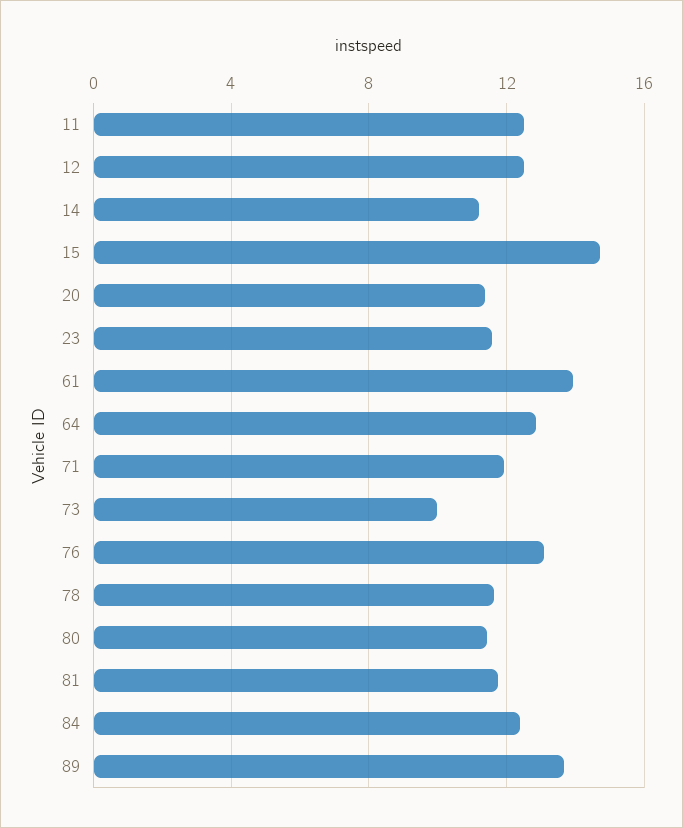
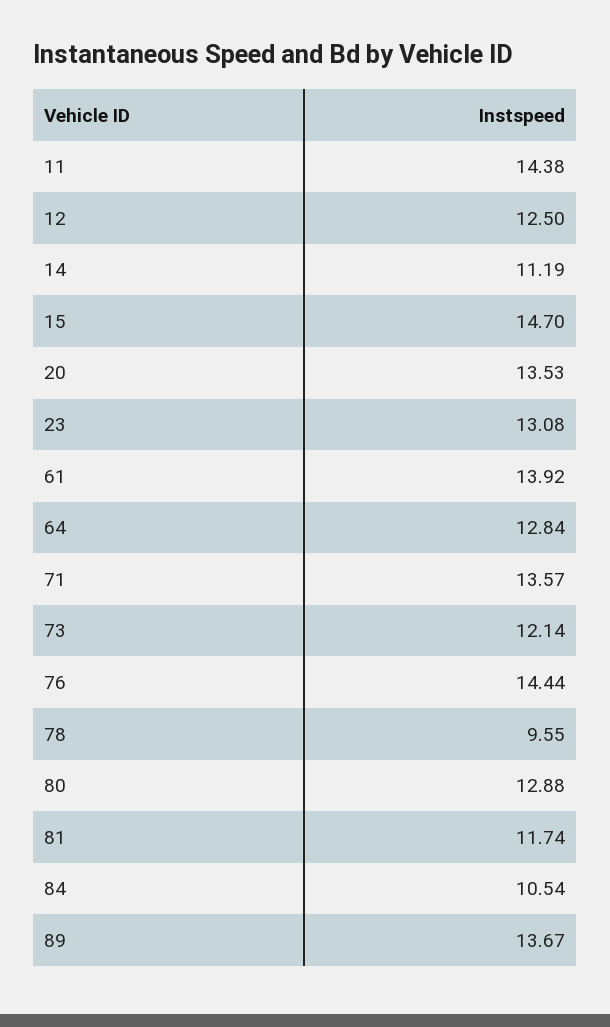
11: 12.5 -> 14.38
20: 11.5 -> 13.53
23: 11.5 -> 13.08
71: 12 -> 13.57
73: 10 -> 12.14
76: 13 -> 14.44
78: 11.5 -> 9.55
80: 11.5 -> 12.88
84: 12.5 -> 10.54

